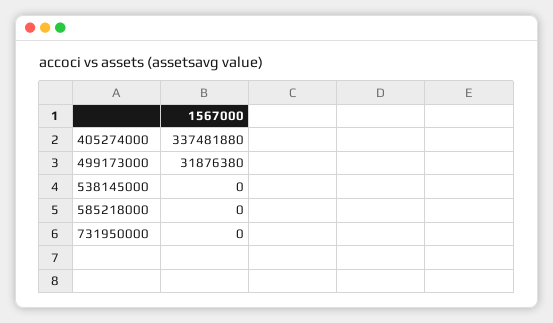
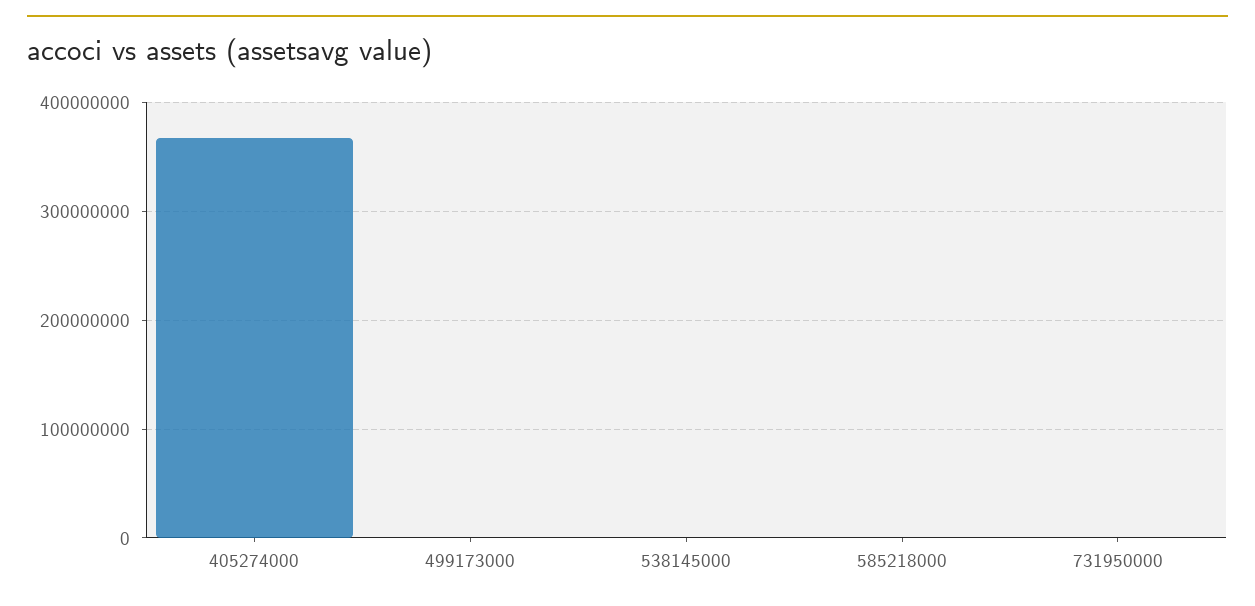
405274000: 337481880 -> 370000000
499173000: 31876380 -> 0

